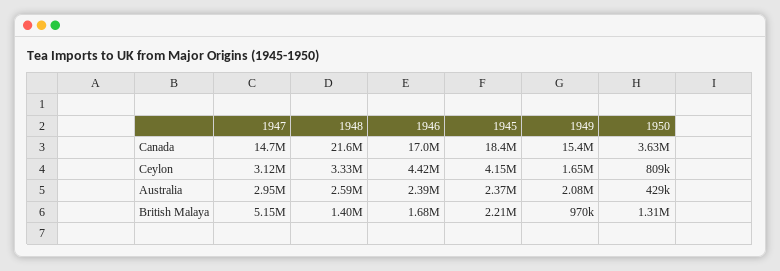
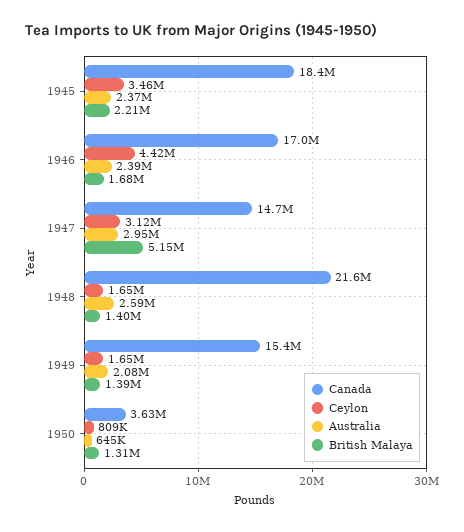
Ceylon, 1948: 3330000 -> 1650000
Ceylon, 1945: 4150000 -> 3460000
Australia, 1950: 429000 -> 645000
British Malaya, 1949: 970000 -> 1390000

